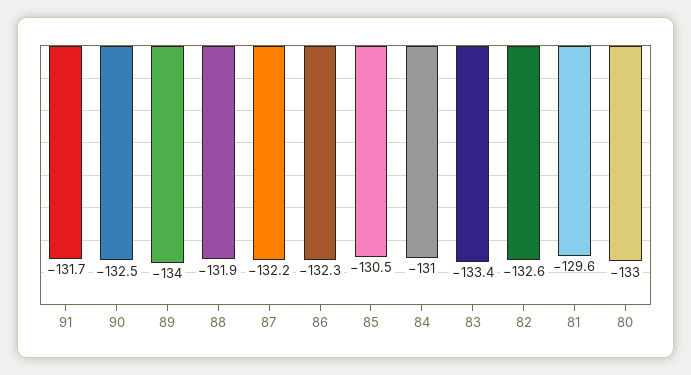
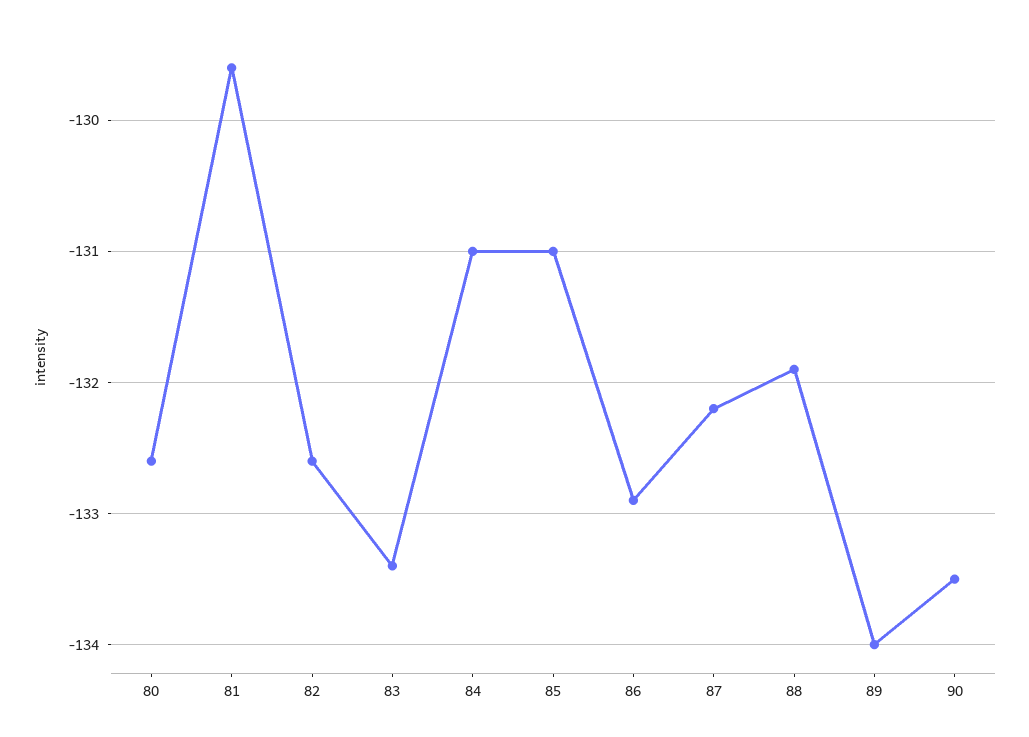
91: -131.7 -> none
90: -132.5 -> -133.5
86: -132.3 -> -132.9
85: -130.5 -> -131
80: -133 -> -132.6

